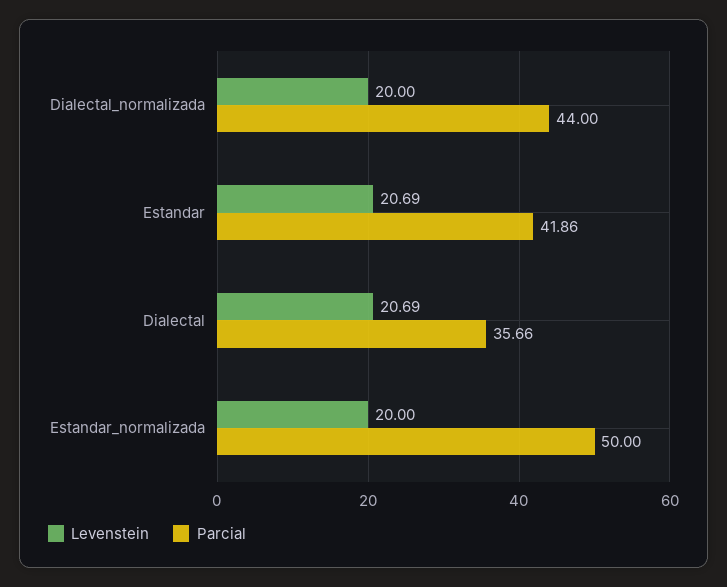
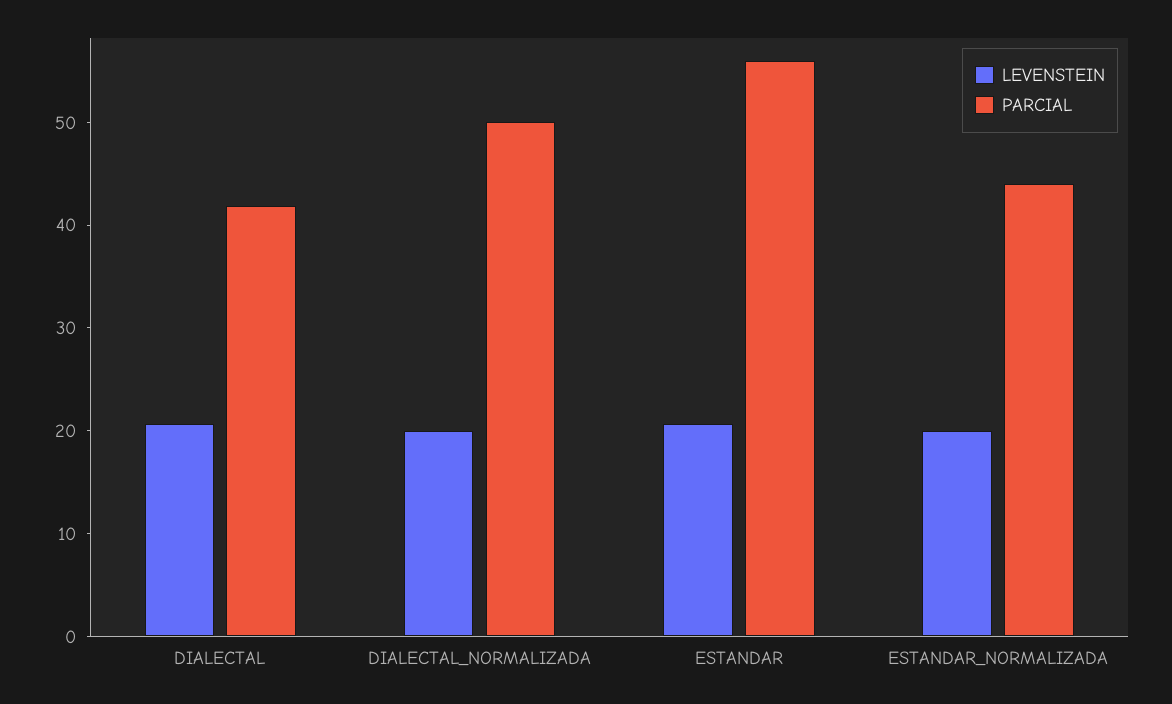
Parcial, Dialectal_normalizada: 44 -> 50
Parcial, Estandar: 41.86 -> 56
Parcial, Dialectal: 35.66 -> 42
Parcial, Estandar_normalizada: 50 -> 44

